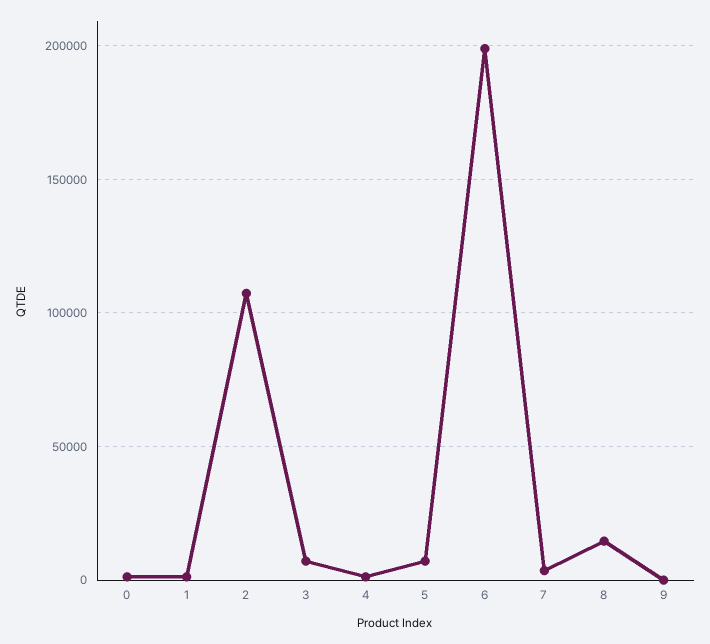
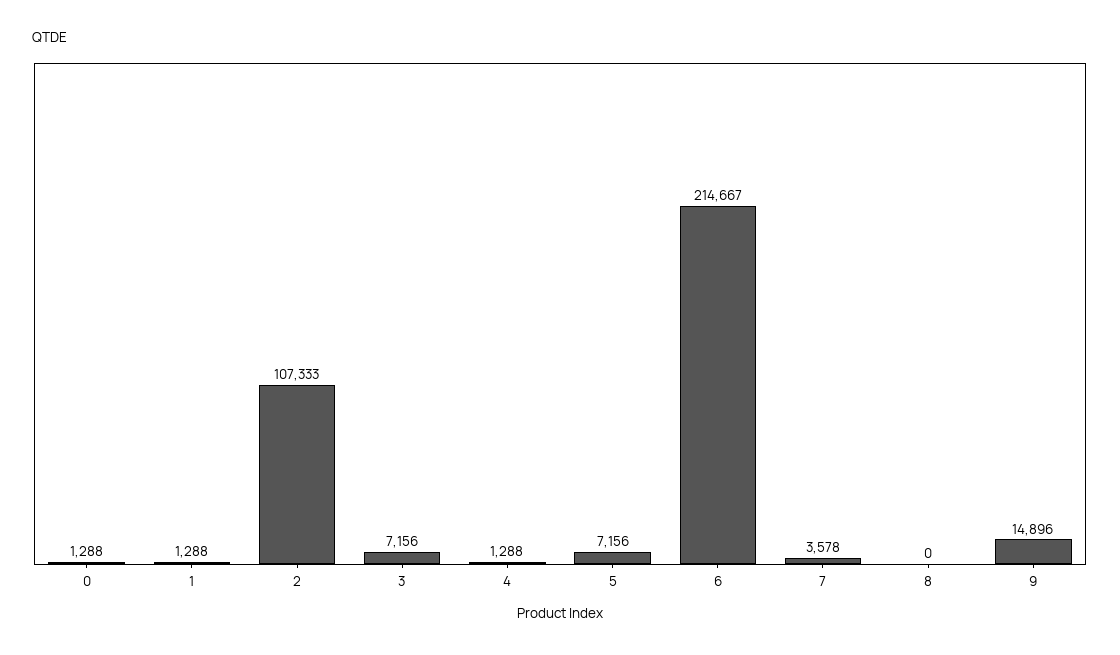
6: 200000 -> 214667
8: 15000 -> 0
9: 0 -> 14896

